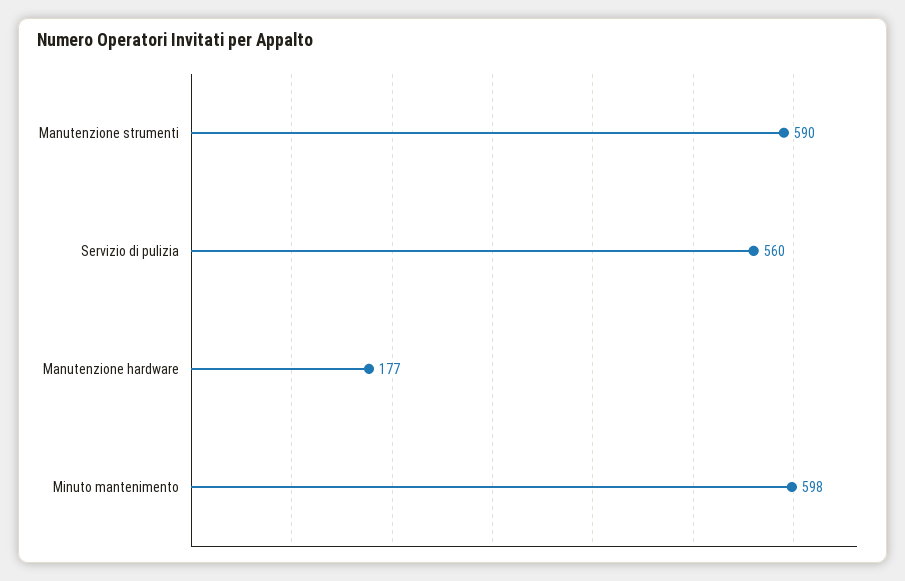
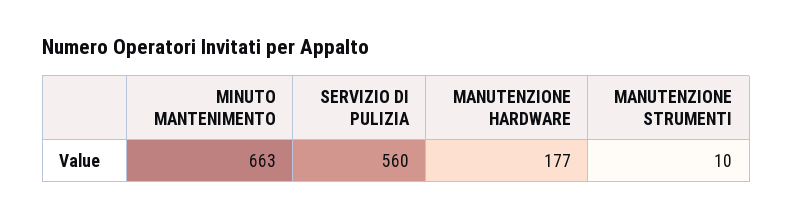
Manutenzione strumenti: 590 -> 10
Minuto mantenimento: 598 -> 663

